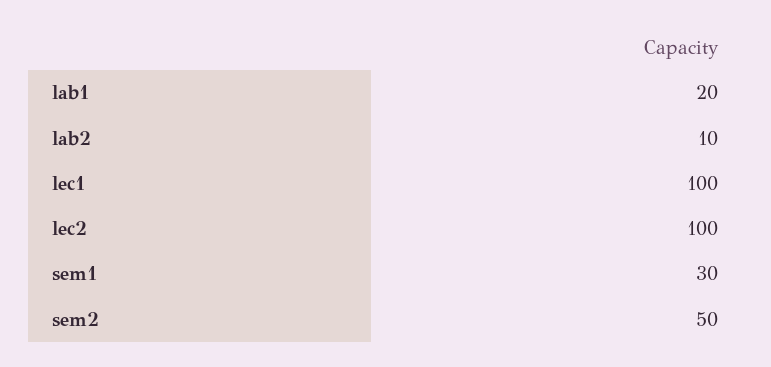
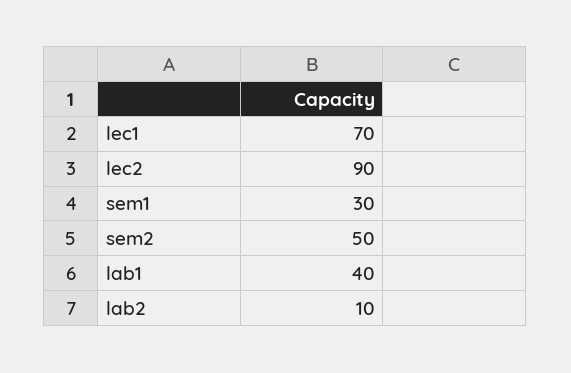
lab1: 20 -> 40
lec1: 100 -> 70
lec2: 100 -> 90

